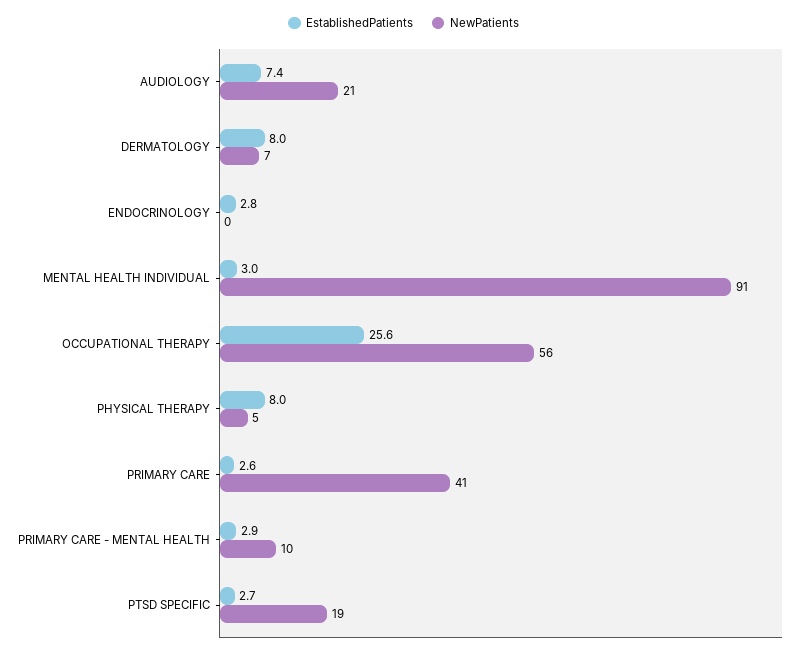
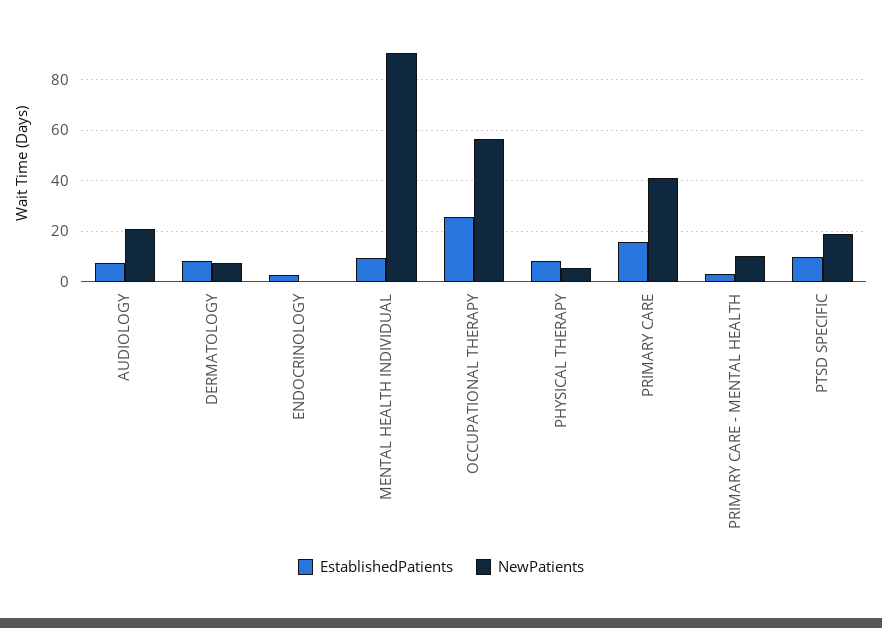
EstablishedPatients, MENTAL HEALTH INDIVIDUAL: 3 -> 10
EstablishedPatients, PRIMARY CARE: 2.6 -> 15
EstablishedPatients, PTSD SPECIFIC: 2.7 -> 10

